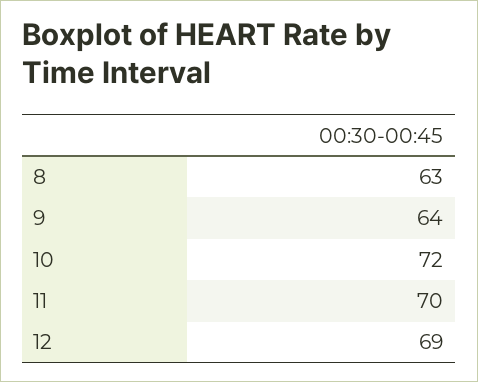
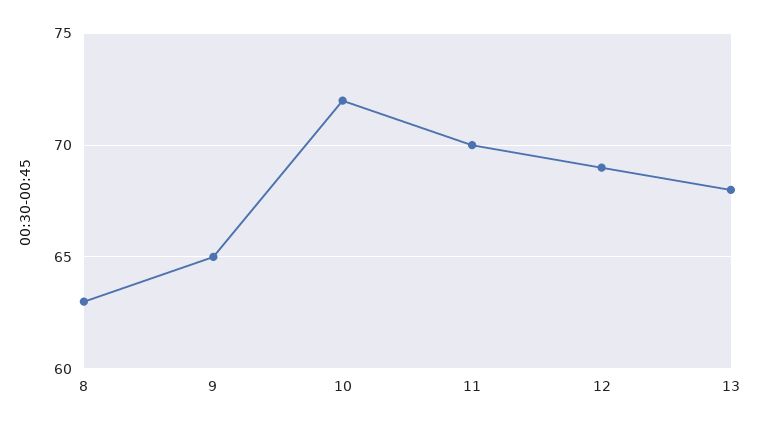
9: 64 -> 65
13: none -> 68

